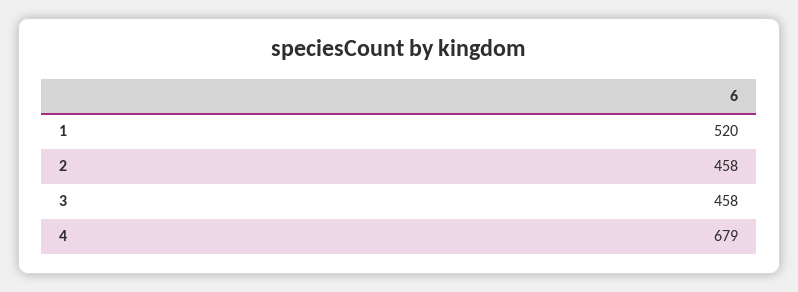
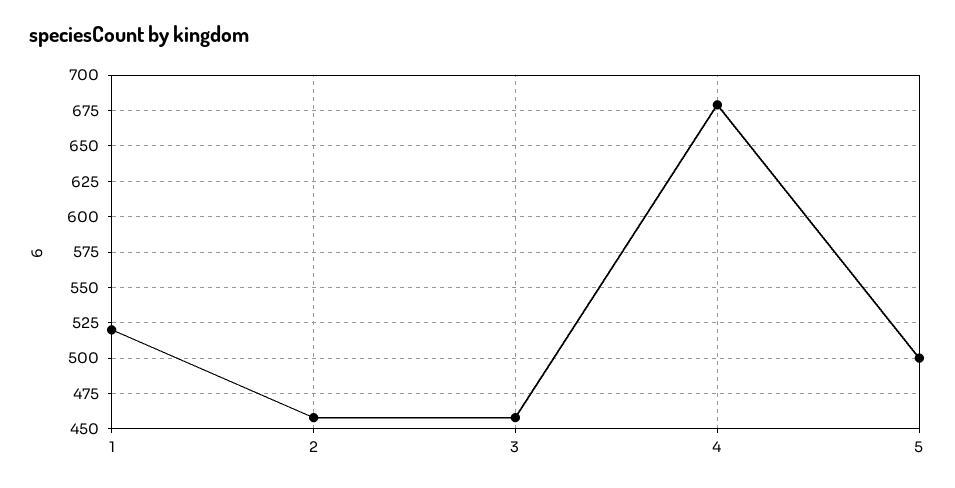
5: none -> 500

